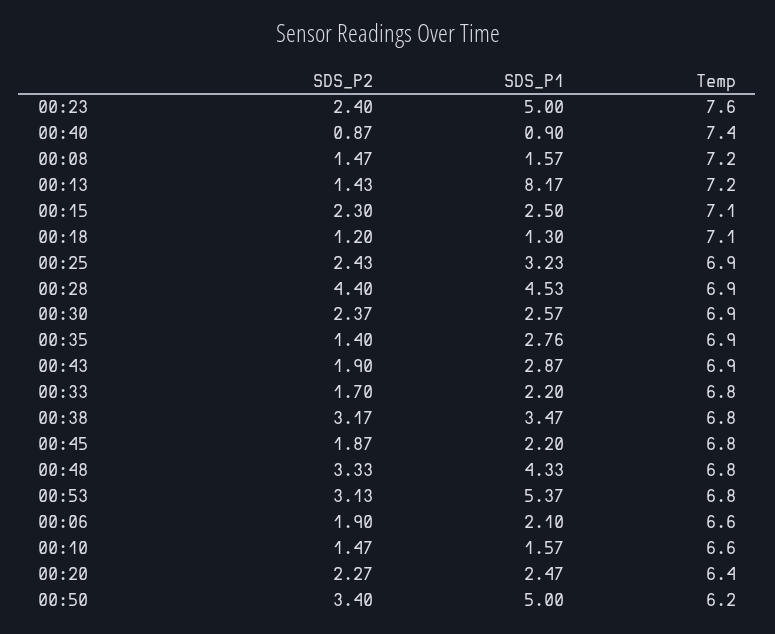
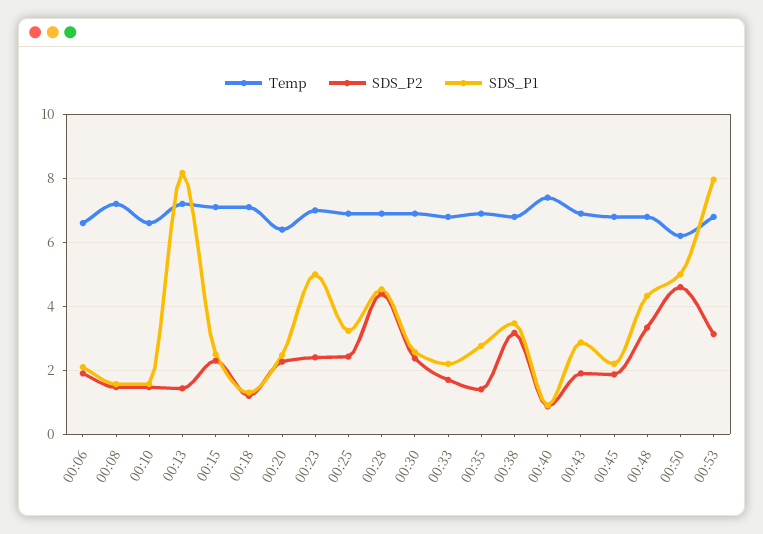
Temp, 00:23: 7.6 -> 7
SDS_P1, 00:53: 5.37 -> 8
SDS_P2, 00:50: 3.4 -> 4.6

